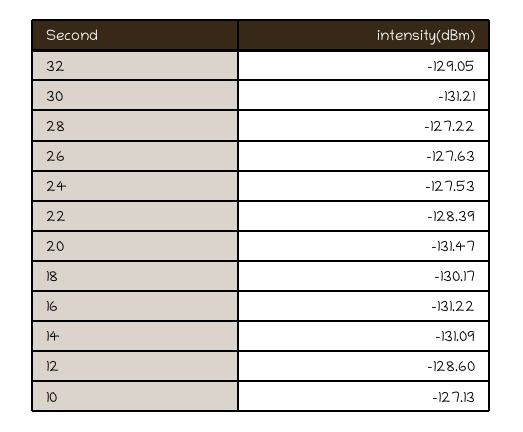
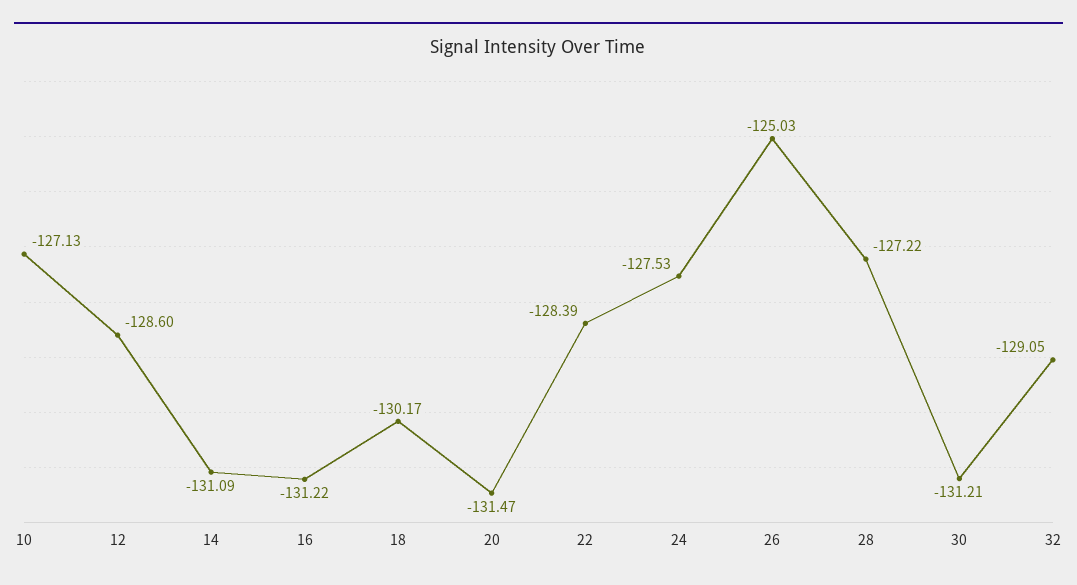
26: -127.63 -> -125.03

